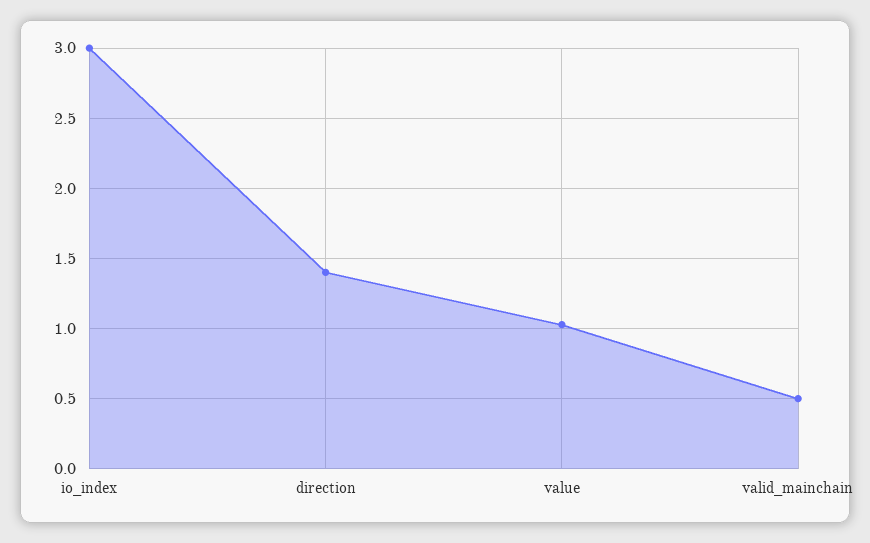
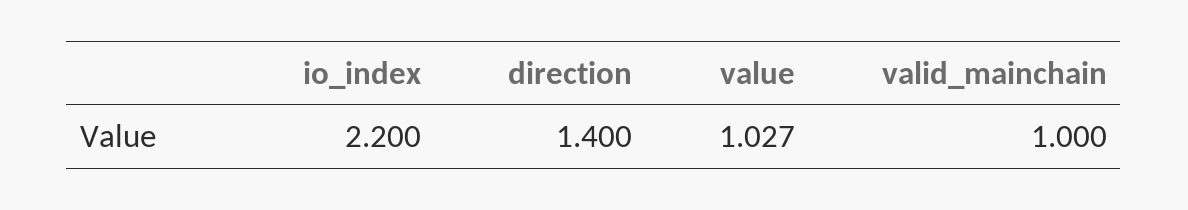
io_index: 3 -> 2.2
valid_mainchain: 0.5 -> 1

